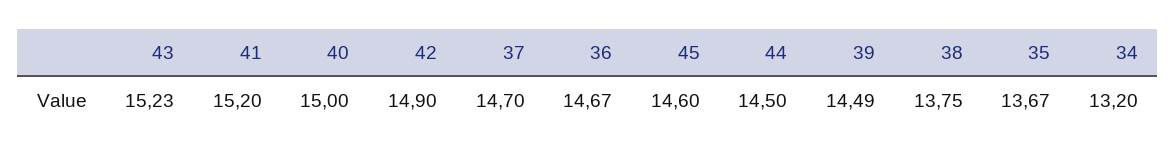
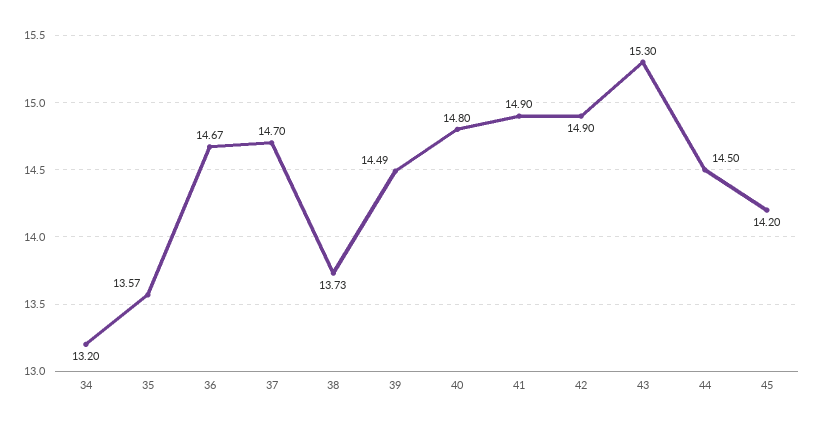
43: 15.23 -> 15.3
41: 15.2 -> 14.9
40: 15 -> 14.8
45: 14.6 -> 14.2
38: 13.75 -> 13.73
35: 13.67 -> 13.57

